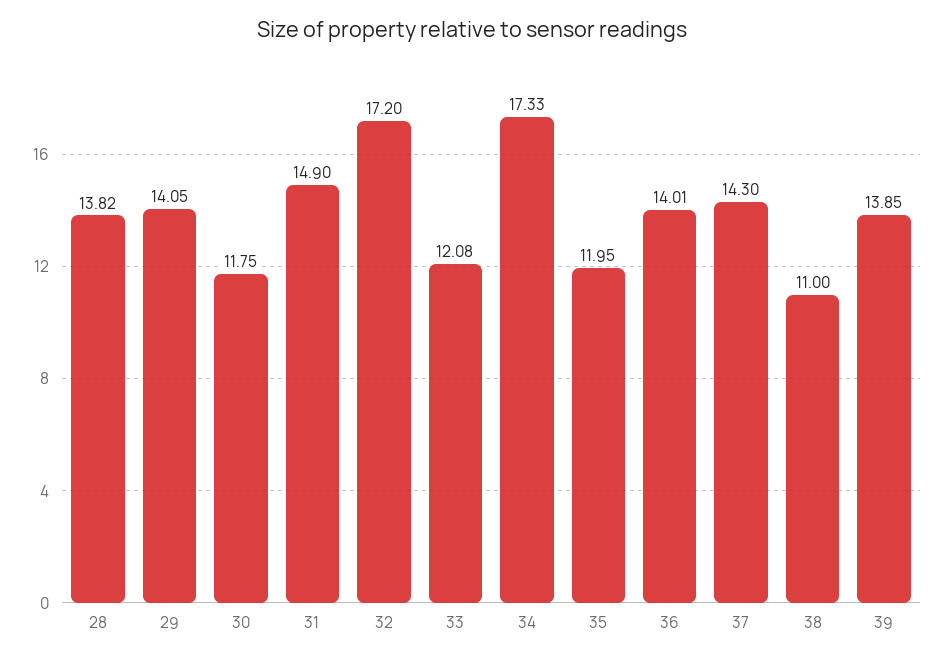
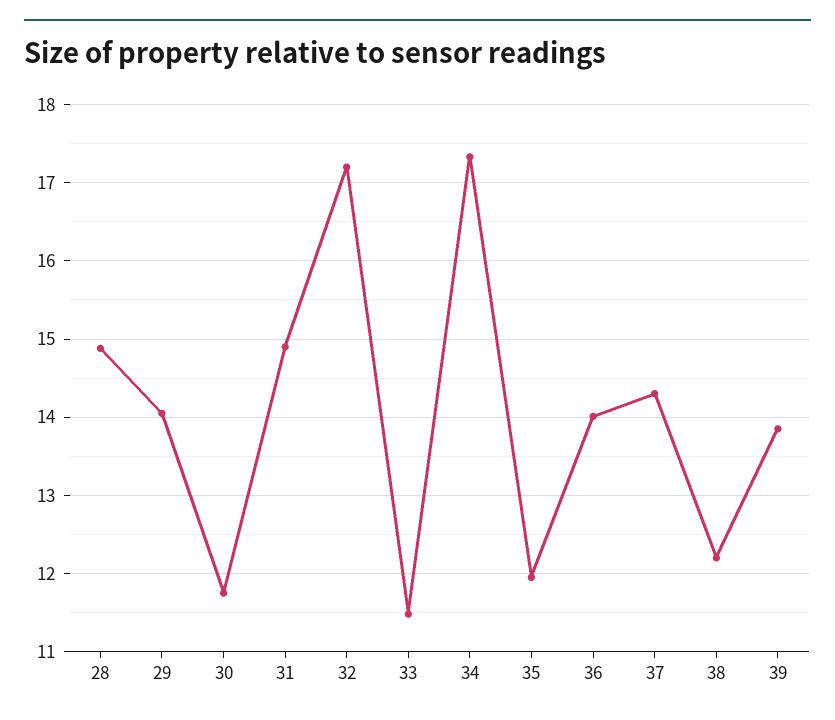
28: 13.82 -> 14.9
33: 12.08 -> 11.5
38: 11 -> 12.2

